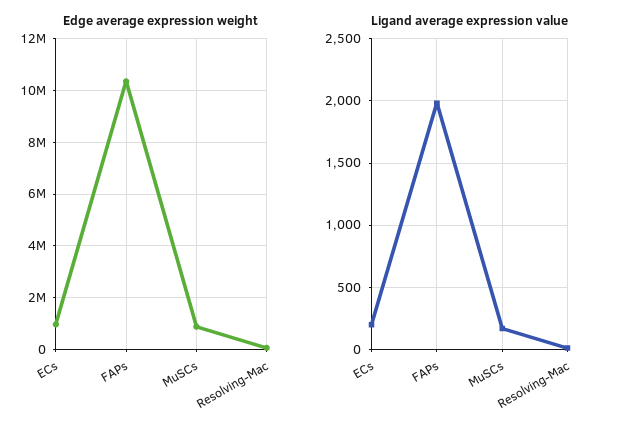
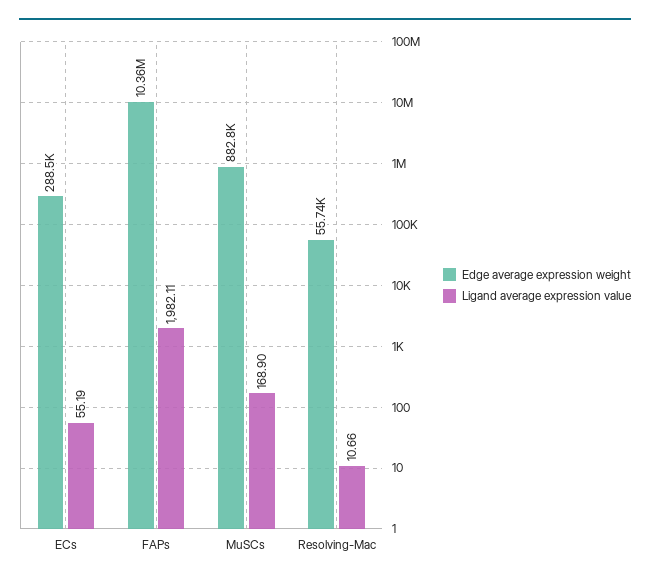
Edge average expression weight, ECs: 1000000 -> 288500
Ligand average expression value, ECs: 200 -> 55.19

